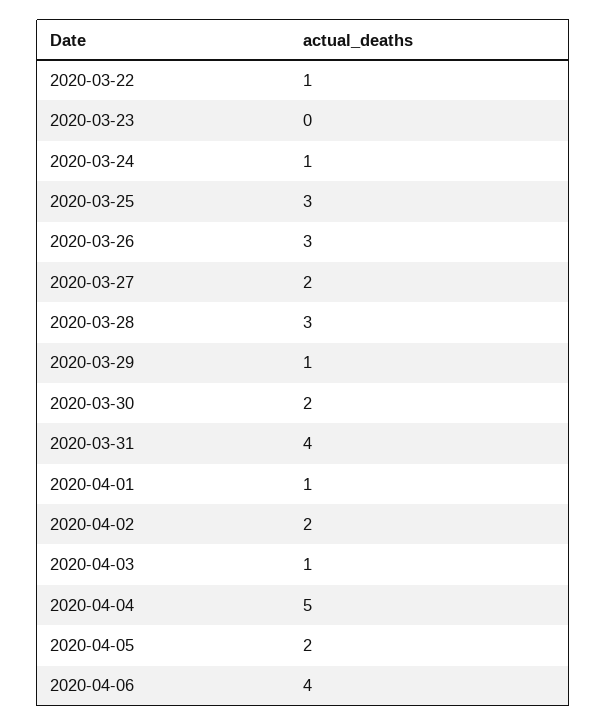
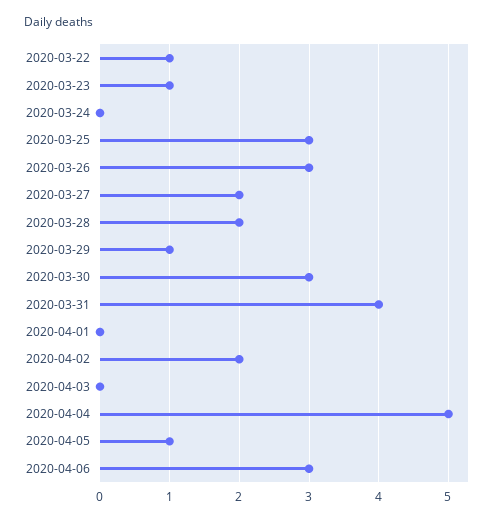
2020-03-23: 0 -> 1
2020-03-24: 1 -> 0
2020-03-28: 3 -> 2
2020-03-30: 2 -> 3
2020-04-01: 1 -> 0
2020-04-03: 1 -> 0
2020-04-05: 2 -> 1
2020-04-06: 4 -> 3

